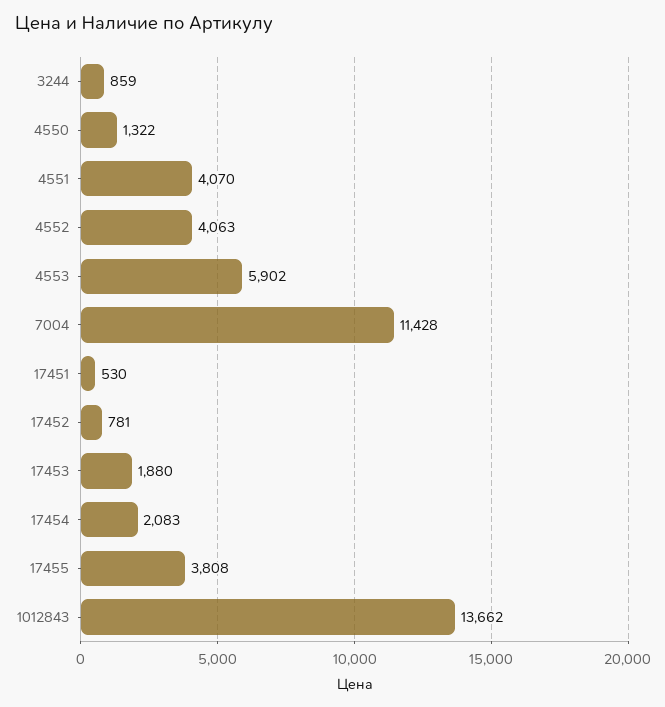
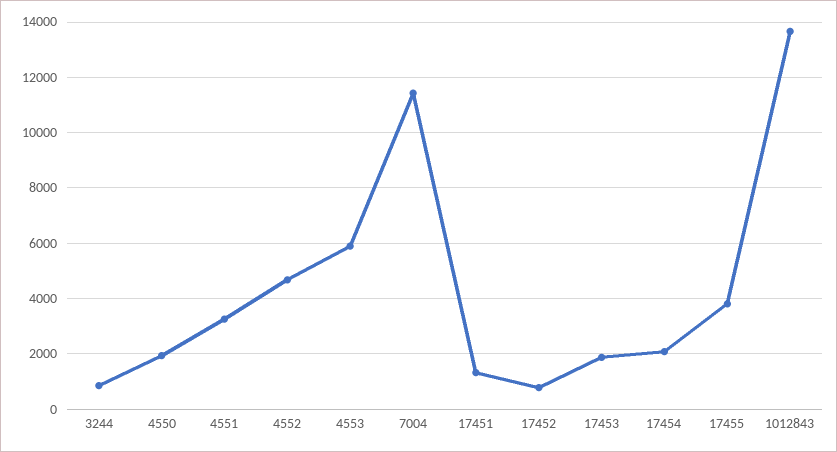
4550: 1322 -> 2000
4551: 4070 -> 3250
4552: 4063 -> 4750
17451: 530 -> 1250

